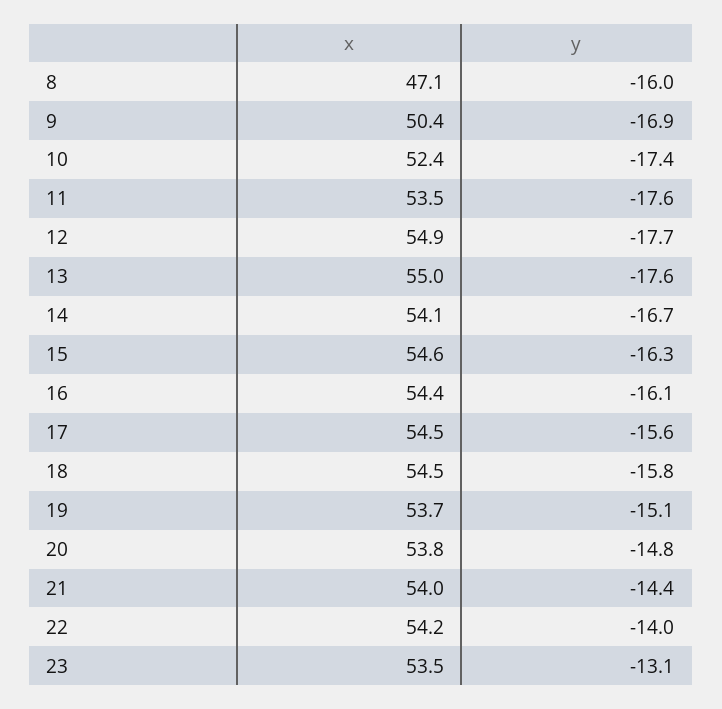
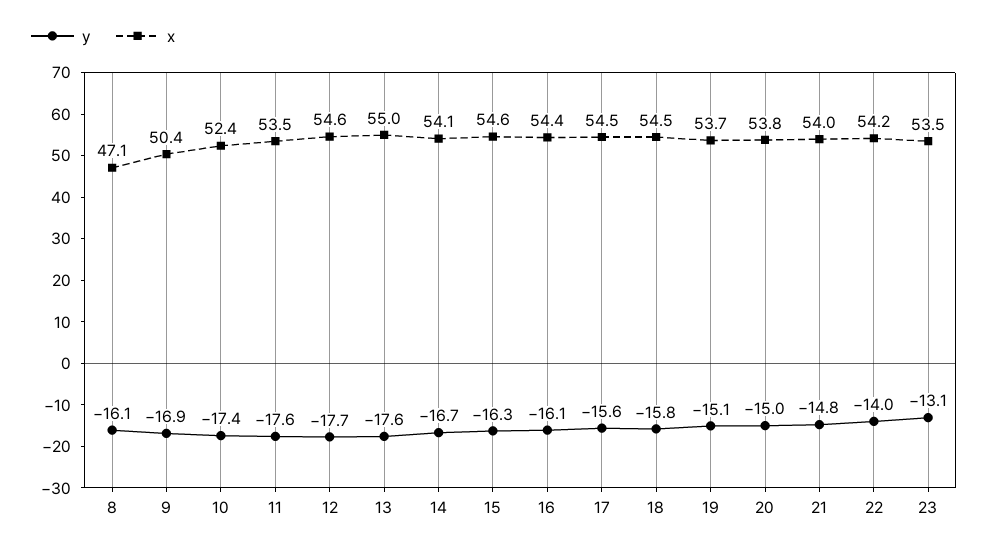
y, 8: -16 -> -16.1
x, 12: 54.9 -> 54.6
y, 20: -14.8 -> -15
y, 21: -14.4 -> -14.8

